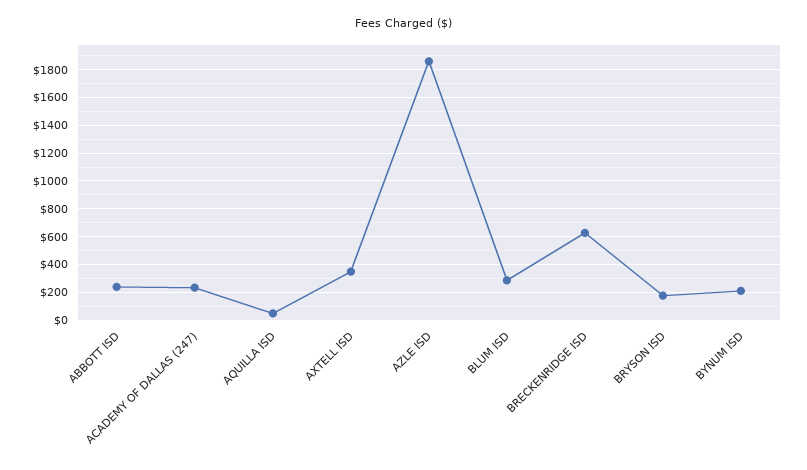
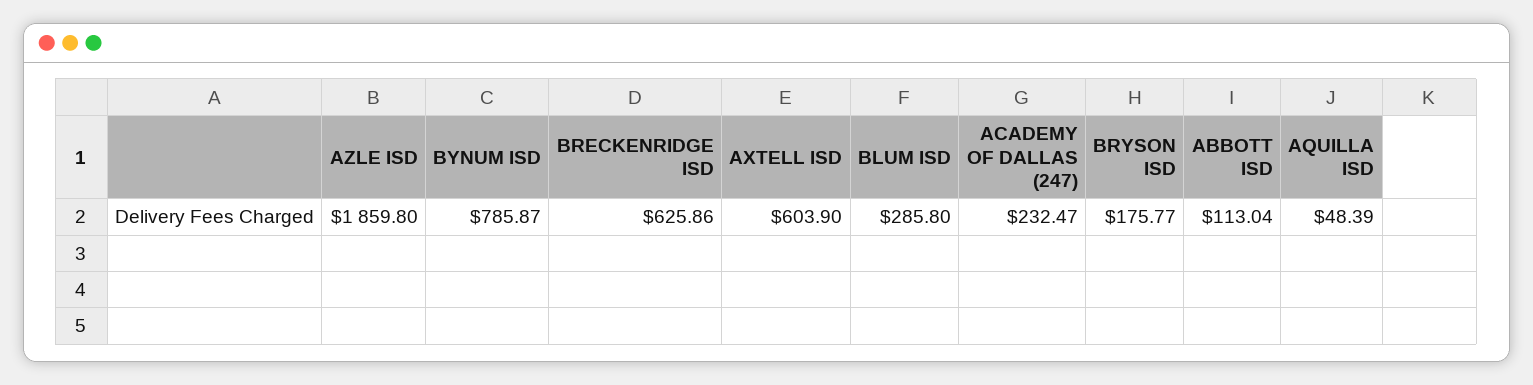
ABBOTT ISD: 250 -> 113.04
AXTELL ISD: 350 -> 603.9
BYNUM ISD: 200 -> 785.87

